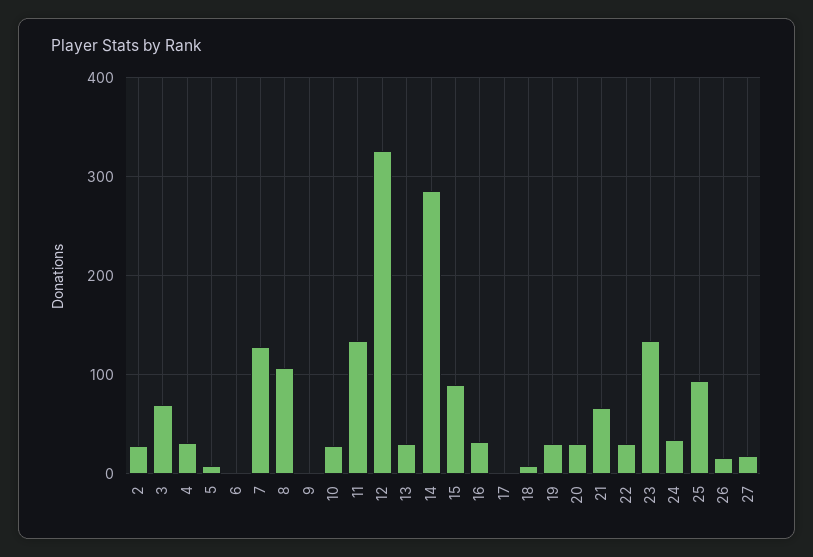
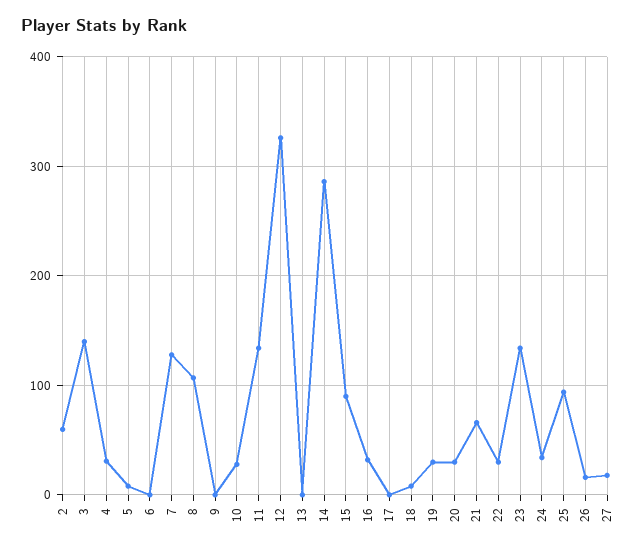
2: 30 -> 60
3: 70 -> 140
13: 30 -> 0

